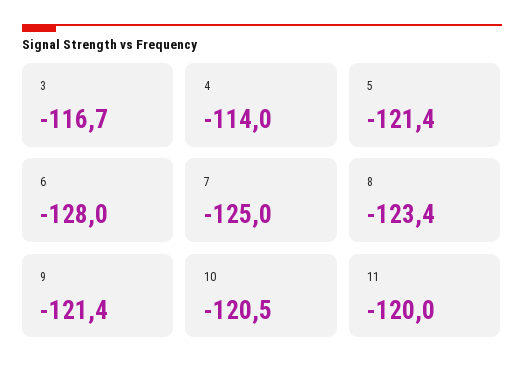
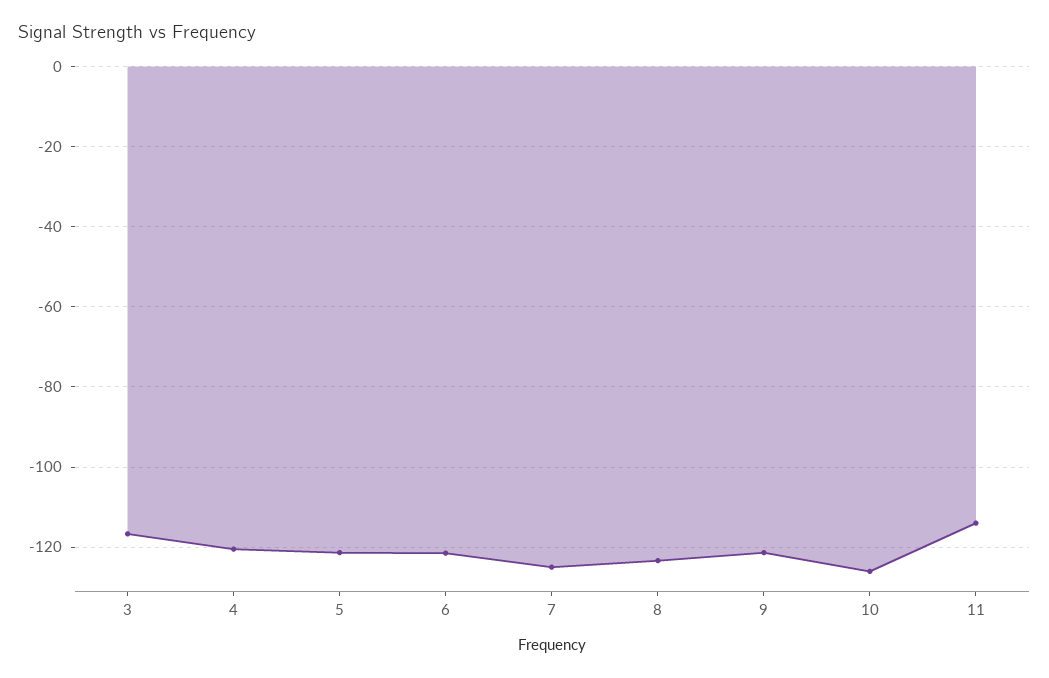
4: -114 -> -120
6: -128 -> -122
10: -120.5 -> -126
11: -120 -> -114

